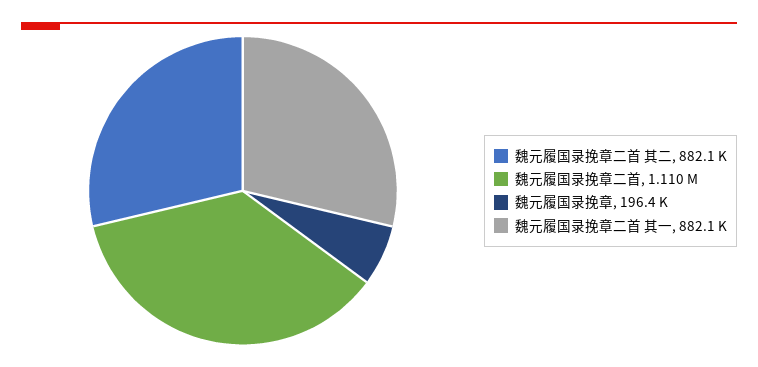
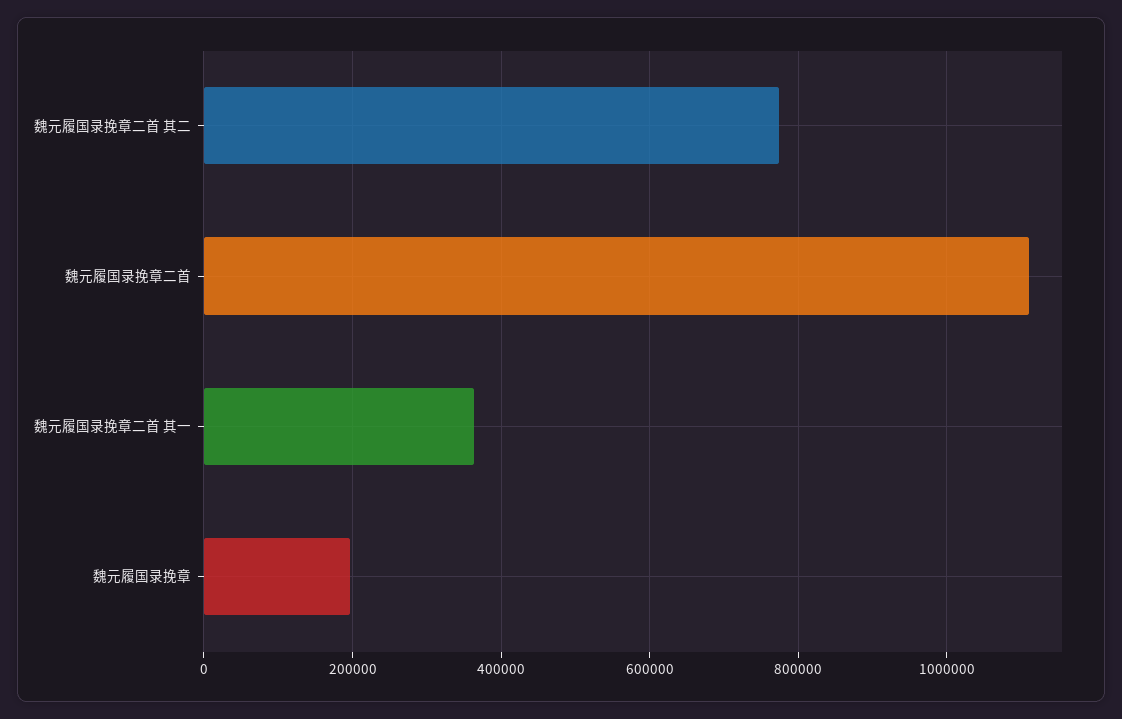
魏元履国录挽章二首 其二: 882100 -> 780000
魏元履国录挽章二首 其一: 882100 -> 360000

